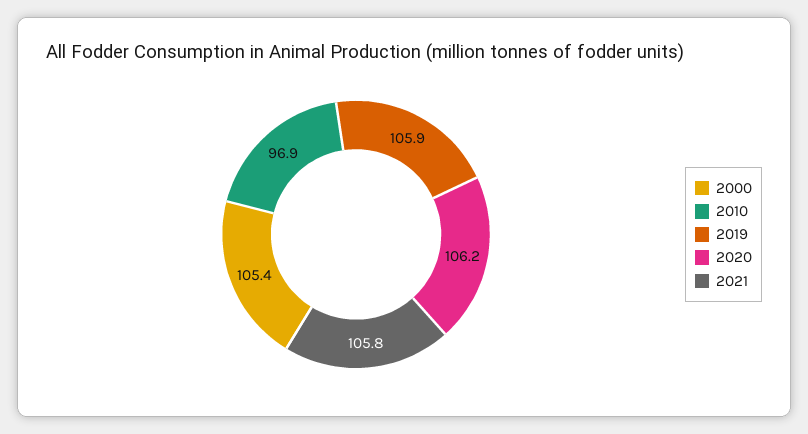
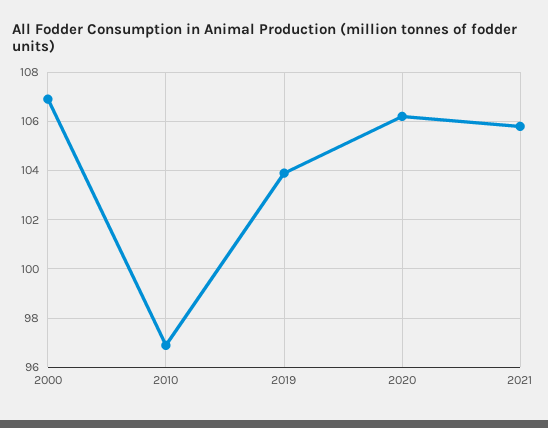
2000: 105.4 -> 107
2019: 105.9 -> 104

